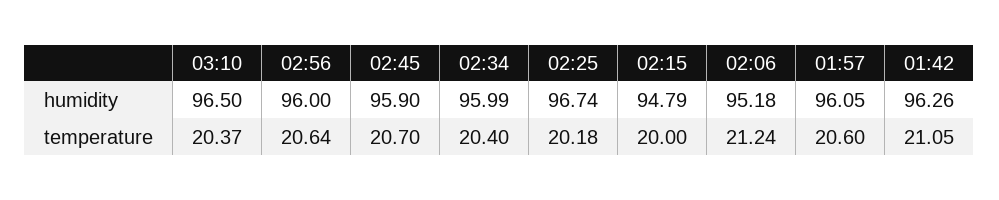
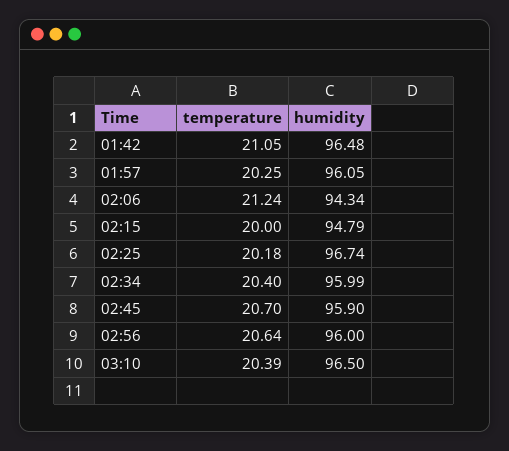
02:06, humidity: 95.18 -> 94.34
01:42, humidity: 96.26 -> 96.48
03:10, temperature: 20.37 -> 20.39
01:57, temperature: 20.6 -> 20.25

